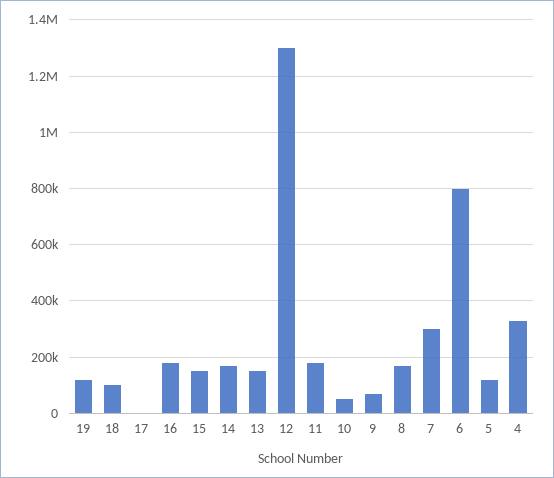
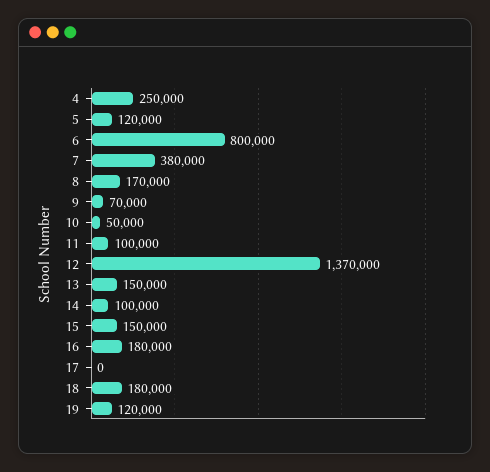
18: 100000 -> 180000
14: 175000 -> 100000
12: 1300000 -> 1370000
11: 175000 -> 100000
7: 300000 -> 380000
4: 325000 -> 250000

